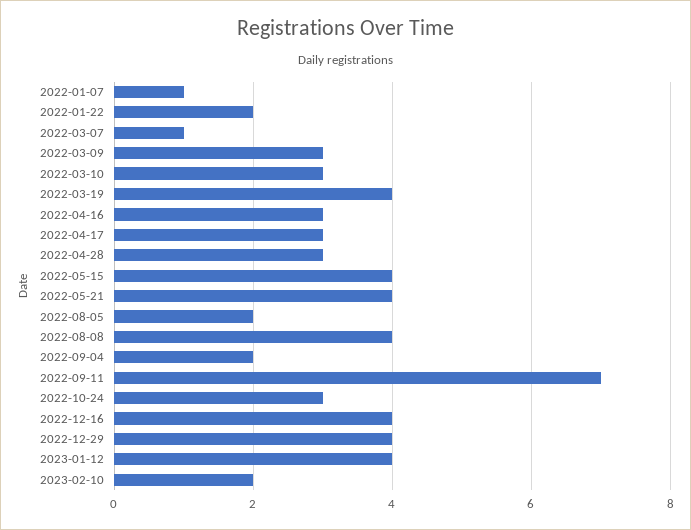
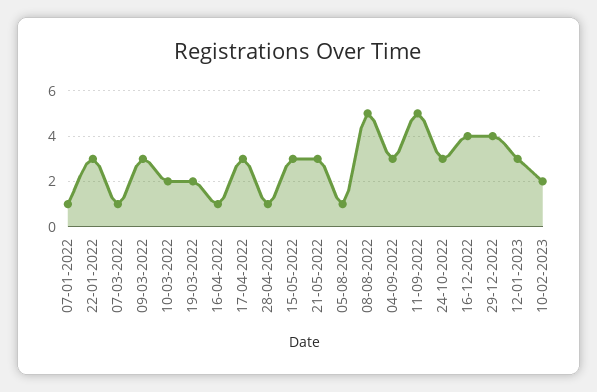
2022-01-22: 2 -> 3
2022-03-10: 3 -> 2
2022-03-19: 4 -> 2
2022-04-16: 3 -> 1
2022-04-28: 3 -> 1
2022-05-15: 4 -> 3
2022-05-21: 4 -> 3
2022-08-05: 2 -> 1
2022-08-08: 4 -> 5
2022-09-04: 2 -> 3
2022-09-11: 7 -> 5
2023-01-12: 4 -> 3

